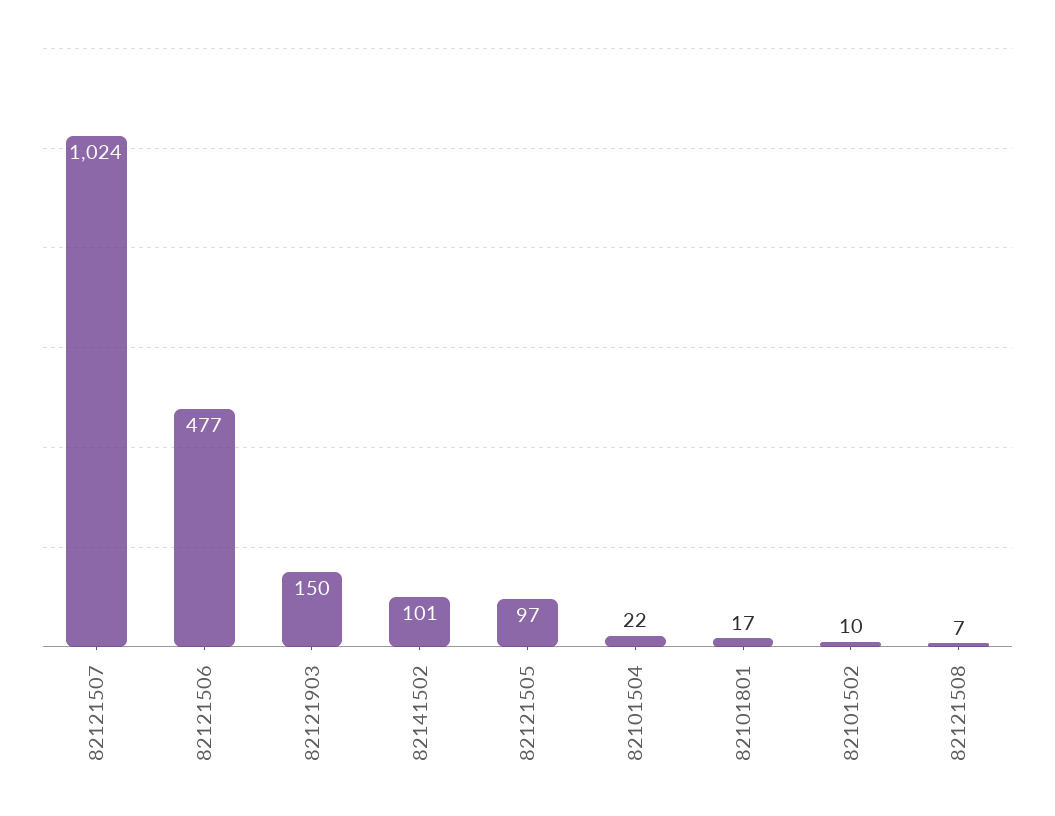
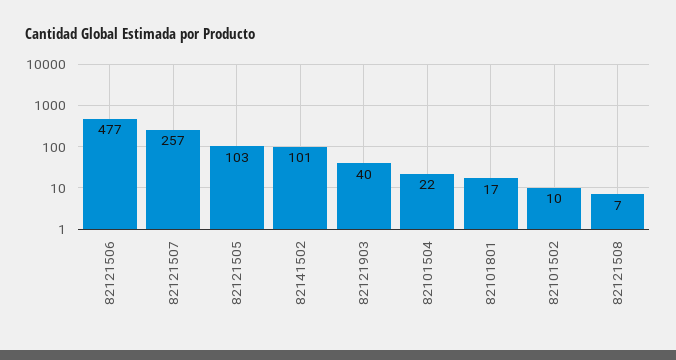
82121507: 1024 -> 257
82121903: 150 -> 40
82121505: 97 -> 103

